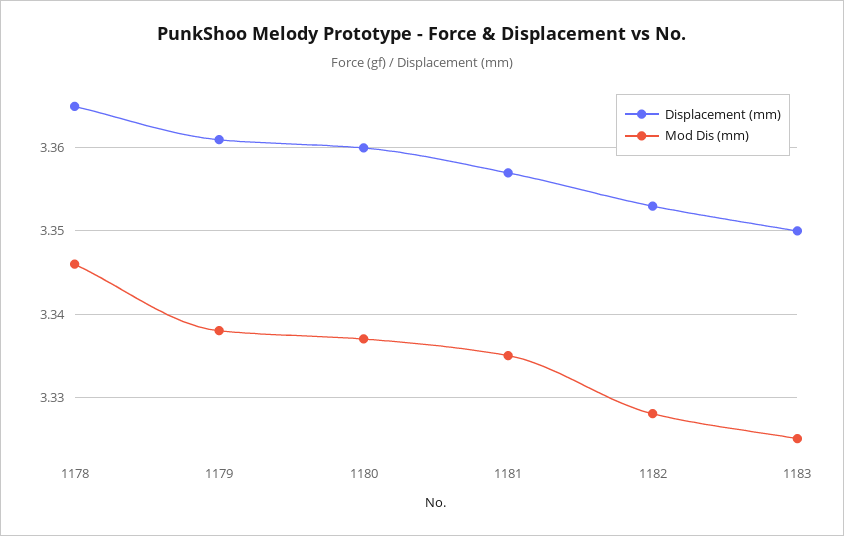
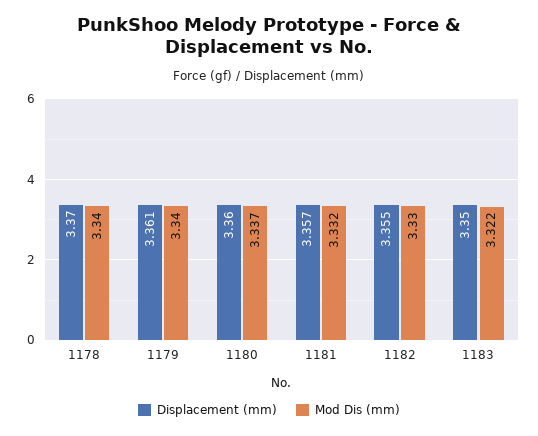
Displacement (mm), 1178: 3.365 -> 3.37
Mod Dis (mm), 1178: 3.346 -> 3.34
Mod Dis (mm), 1179: 3.338 -> 3.34
Mod Dis (mm), 1181: 3.335 -> 3.332
Displacement (mm), 1182: 3.353 -> 3.355
Mod Dis (mm), 1182: 3.328 -> 3.33
Mod Dis (mm), 1183: 3.325 -> 3.322

